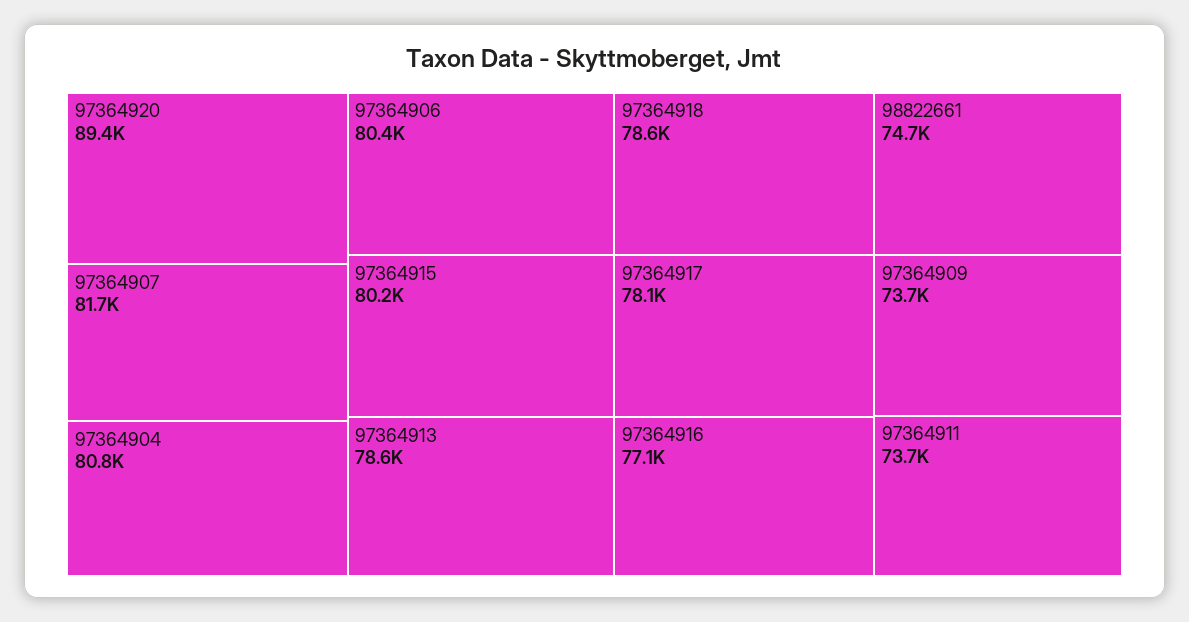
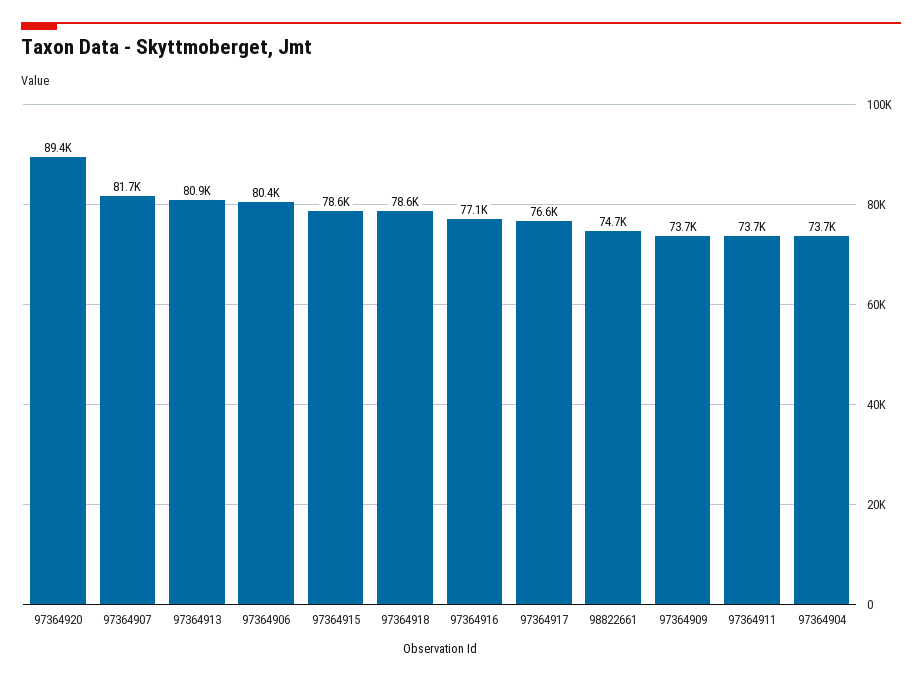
97364904: 80800 -> 73700
97364915: 80200 -> 78600
97364913: 78600 -> 80900
97364917: 78100 -> 76600

